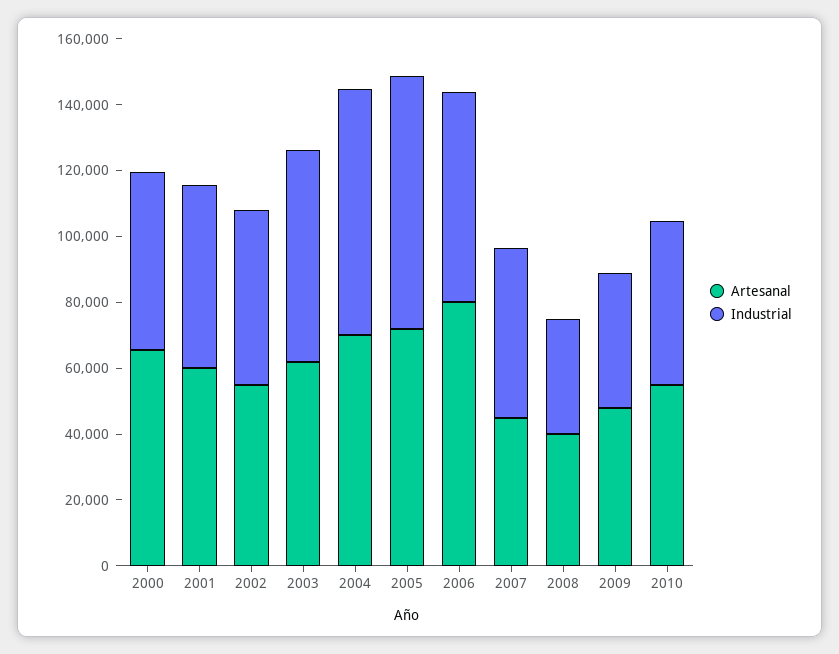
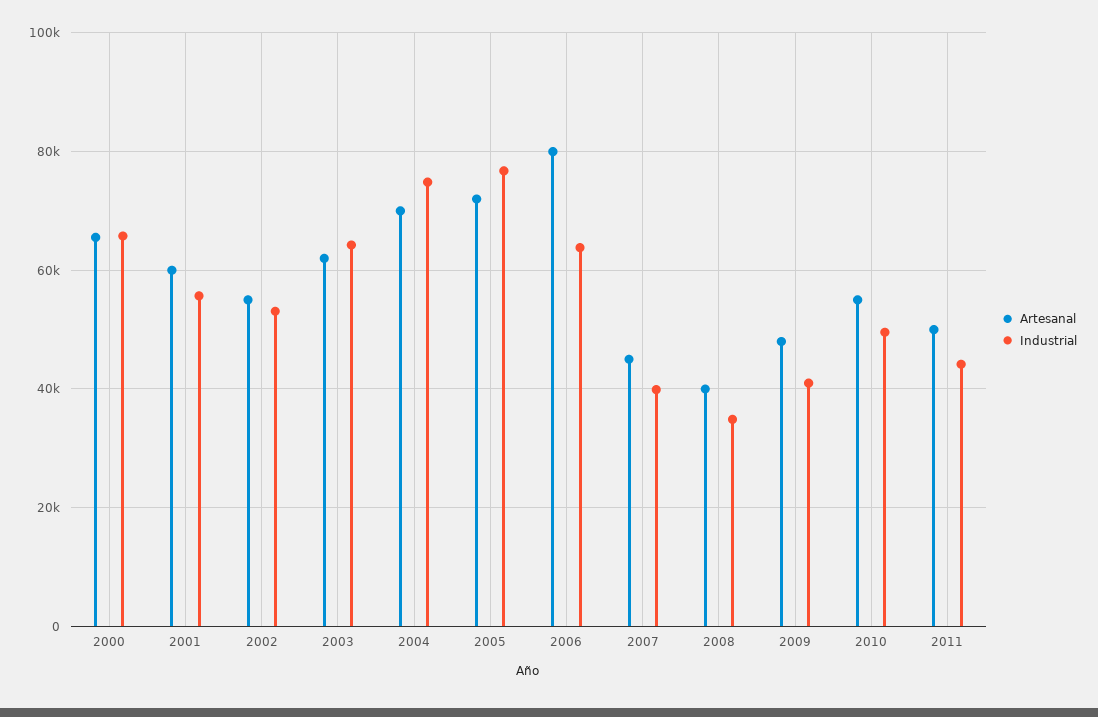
Industrial, 2000: 55000 -> 66000
Industrial, 2007: 50000 -> 40000
Artesanal, 2011: none -> 50000
Industrial, 2011: none -> 44000

